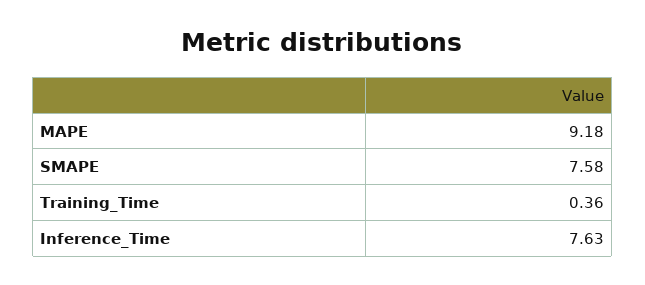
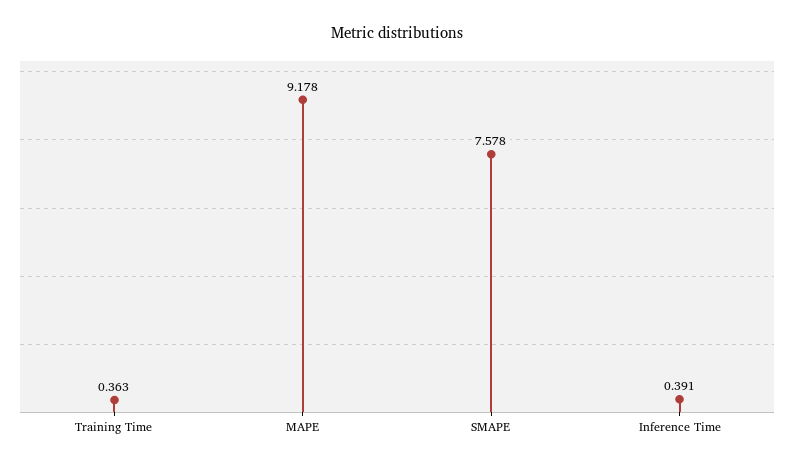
Inference_Time: 7.63 -> 0.391

